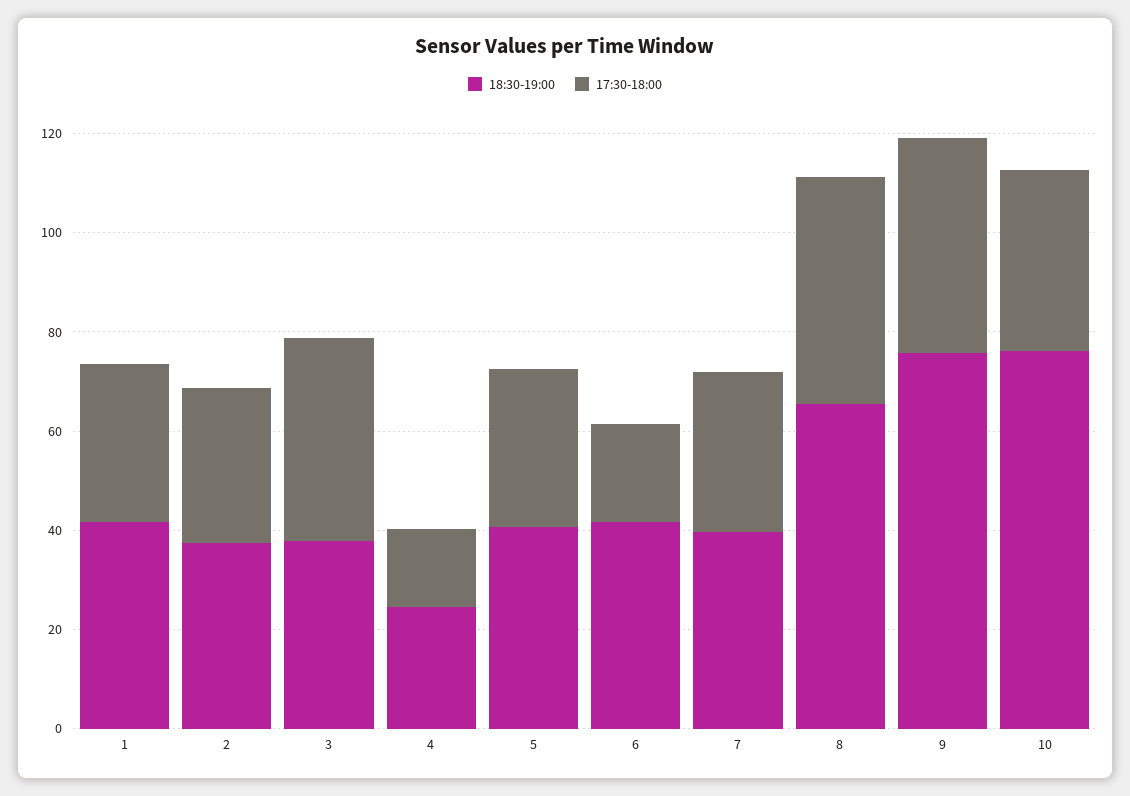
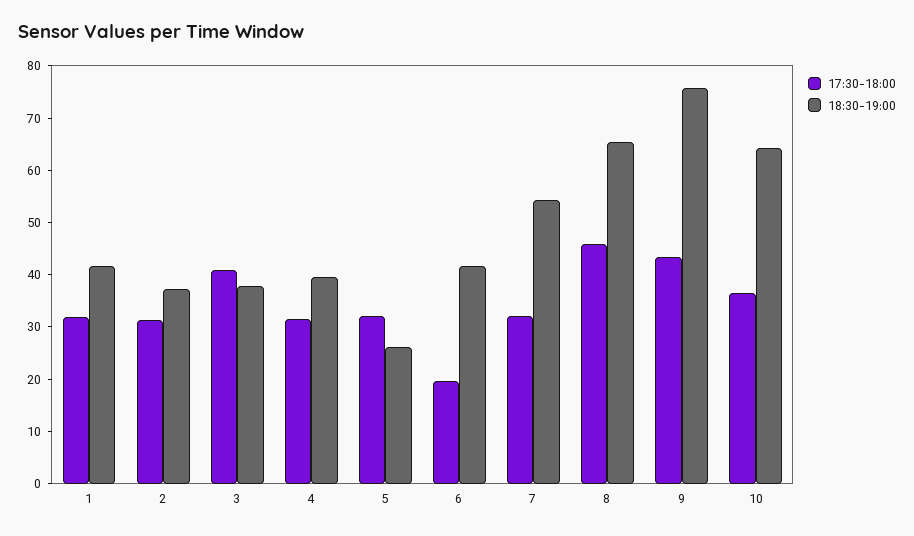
18:30-19:00, 4: 25 -> 40
17:30-18:00, 4: 15 -> 32
18:30-19:00, 5: 40 -> 26
18:30-19:00, 7: 40 -> 54
18:30-19:00, 10: 75 -> 64

